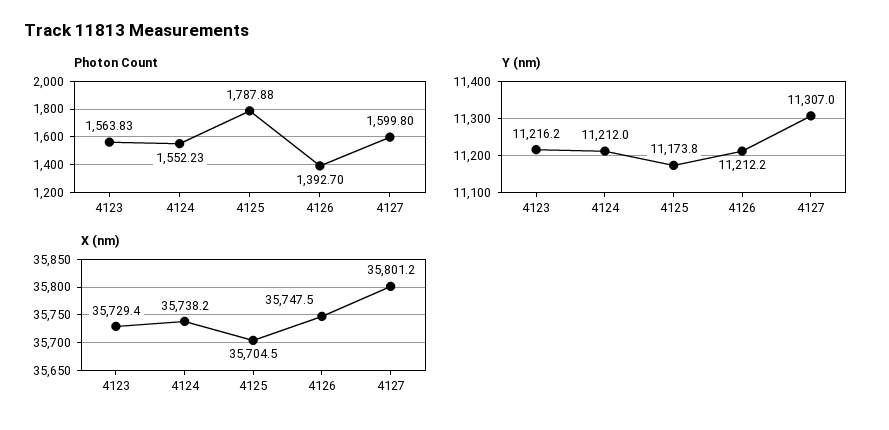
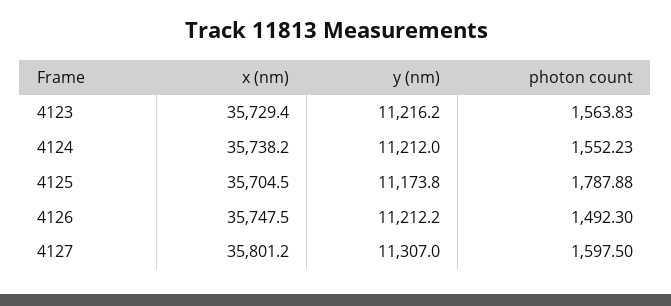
Photon Count, 4126: 1392.7 -> 1492.3
Photon Count, 4127: 1599.8 -> 1597.5

